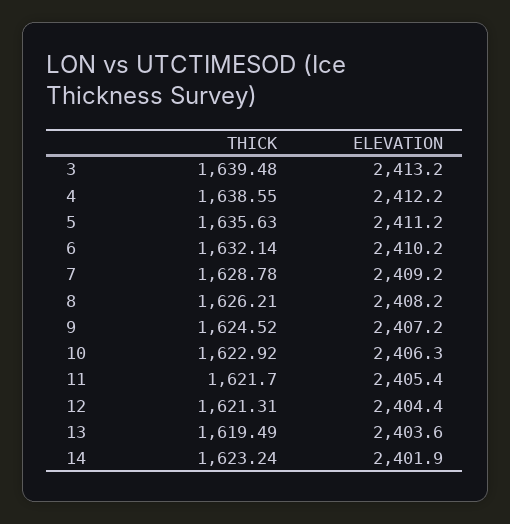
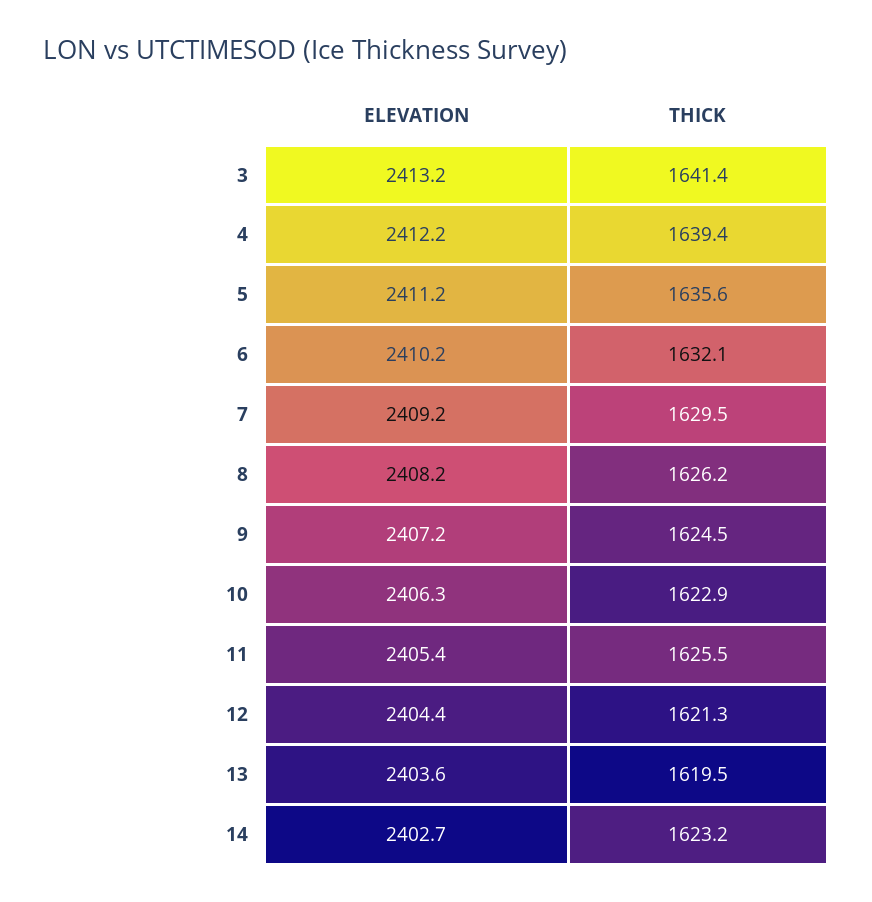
THICK, 3: 1639.48 -> 1641.4
THICK, 4: 1638.55 -> 1639.4
THICK, 7: 1628.78 -> 1629.5
THICK, 11: 1621.7 -> 1625.5
ELEVATION, 14: 2401.9 -> 2402.7

